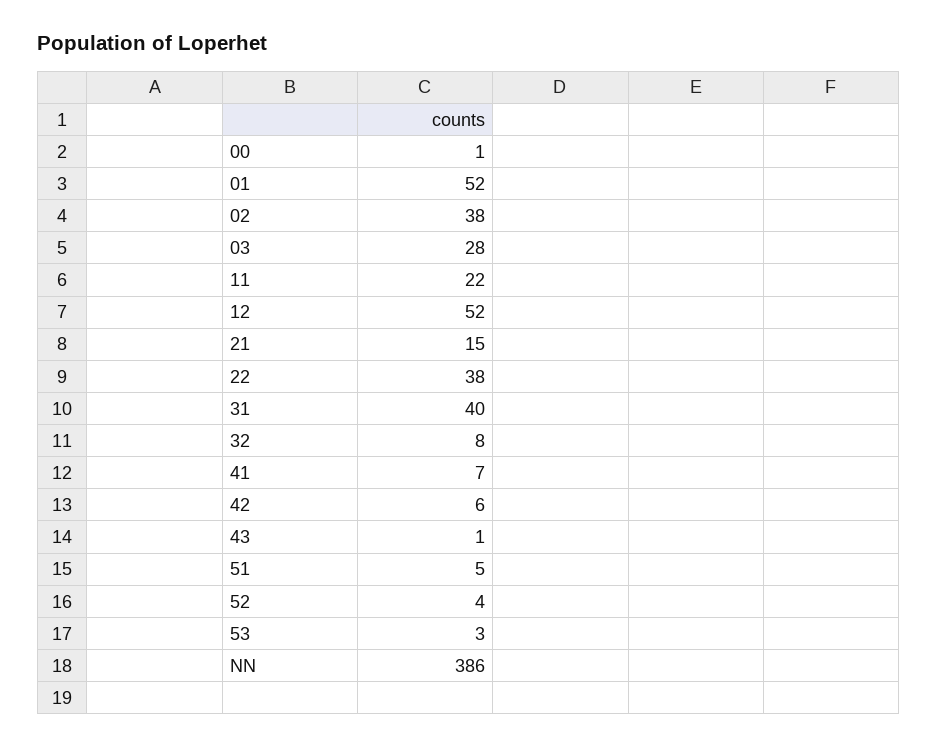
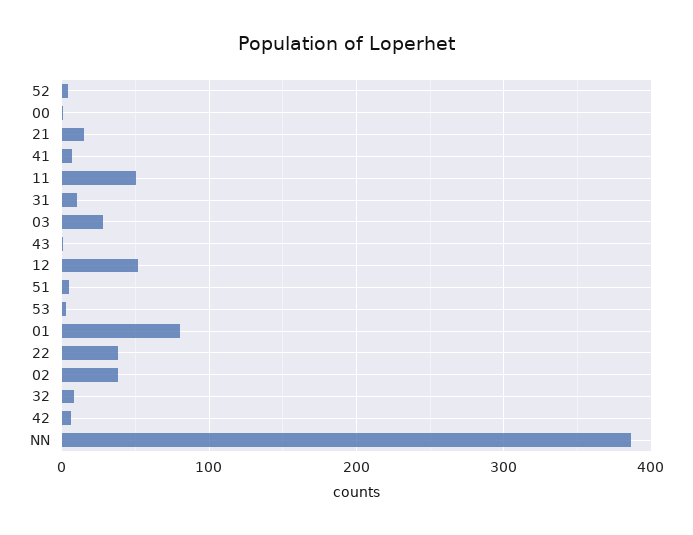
01: 52 -> 80
11: 22 -> 50
31: 40 -> 10

